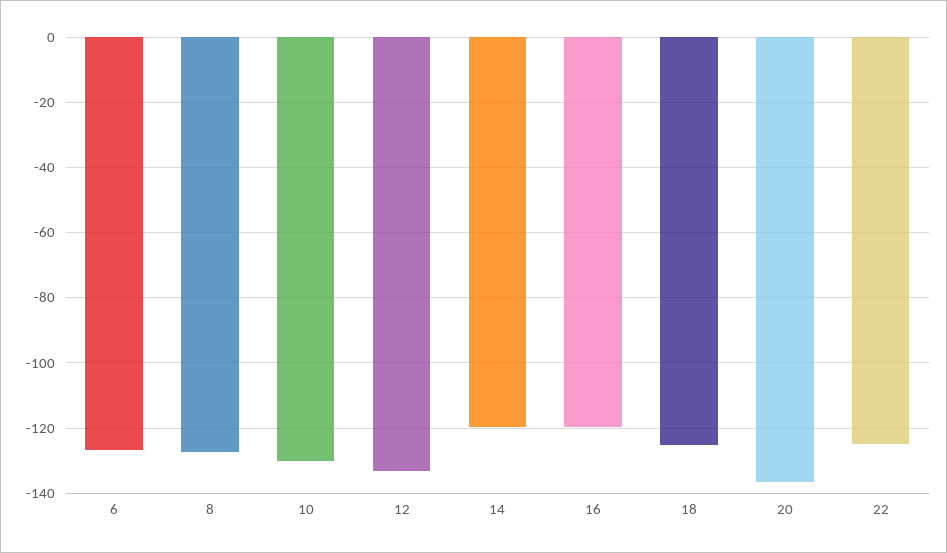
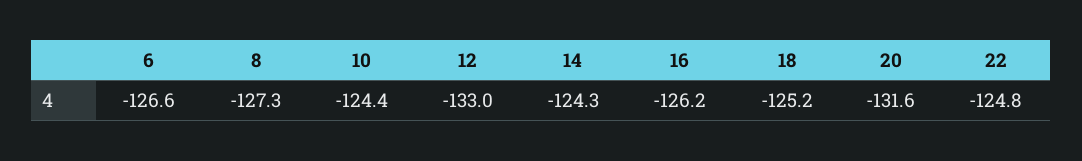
10: -130 -> -124.4
14: -120 -> -124.3
16: -120 -> -126.2
20: -136 -> -131.6

